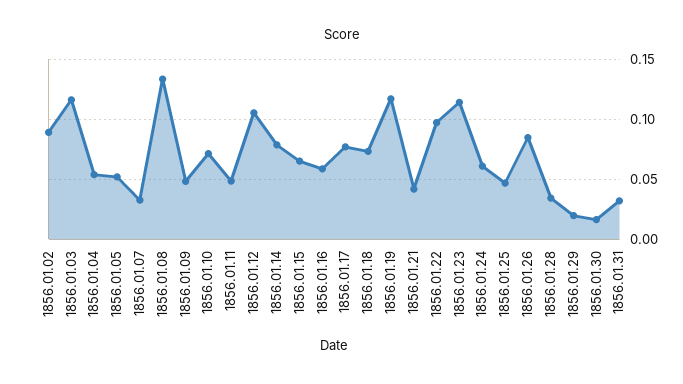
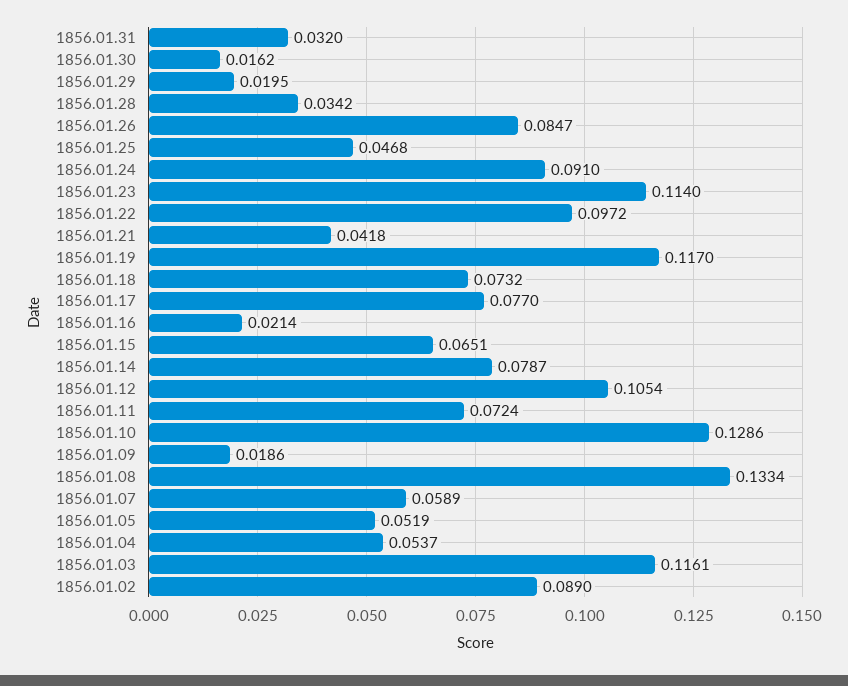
1856.01.07: 0.03 -> 0.0589
1856.01.09: 0.05 -> 0.0186
1856.01.10: 0.07 -> 0.1286
1856.01.11: 0.05 -> 0.0724
1856.01.16: 0.06 -> 0.0214
1856.01.24: 0.06 -> 0.091

